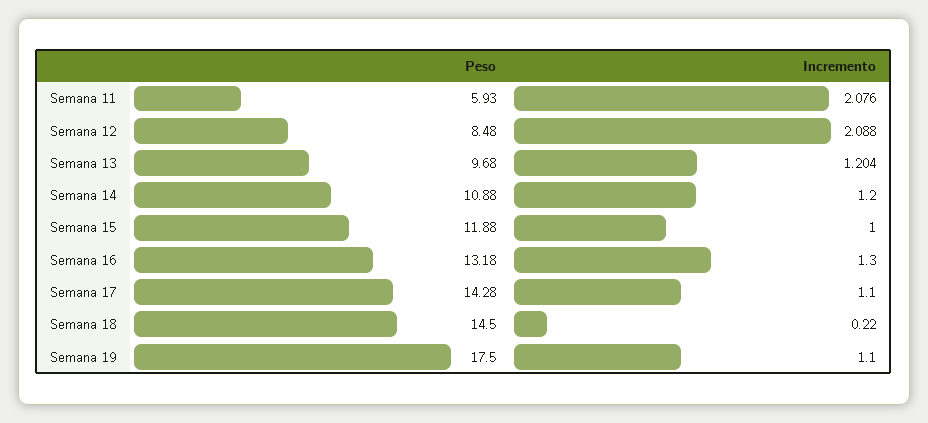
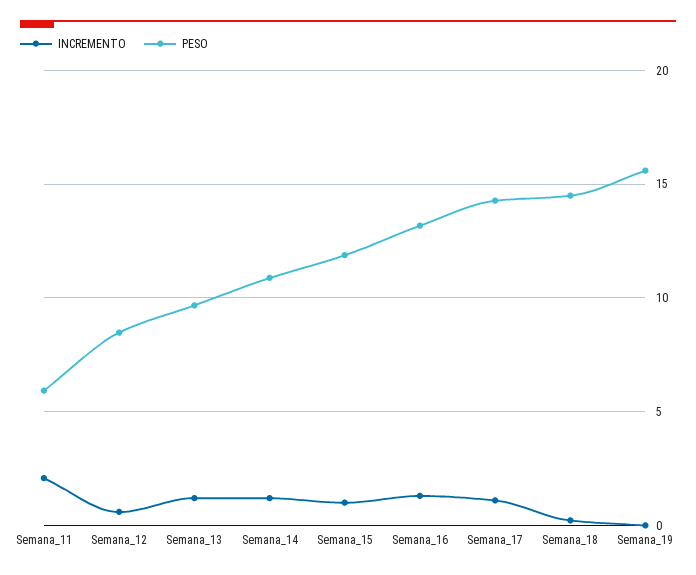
Incremento, Semana 12: 2.088 -> 0.5
Peso, Semana 19: 17.5 -> 15.5
Incremento, Semana 19: 1.1 -> 0

